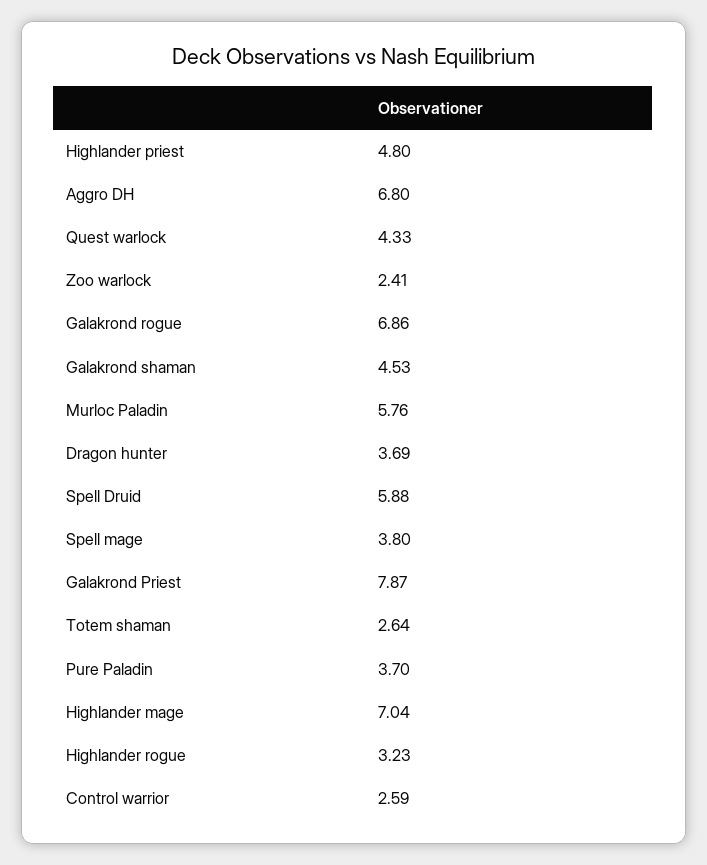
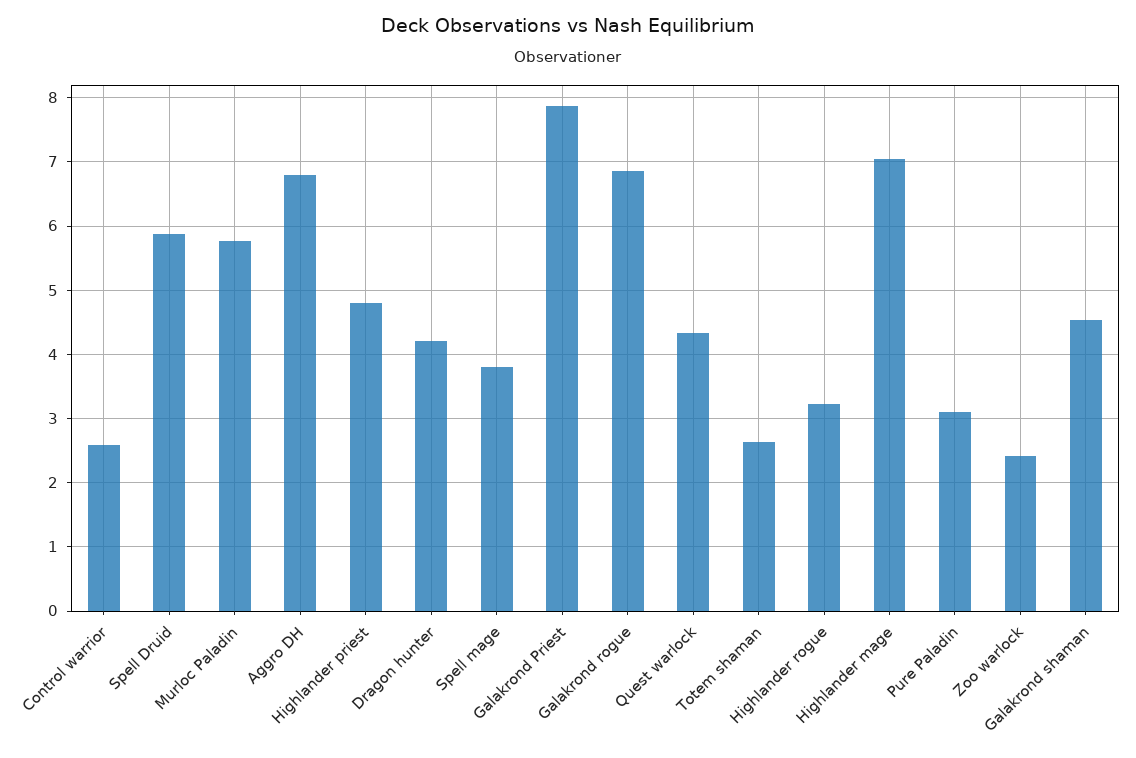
Dragon hunter: 3.69 -> 4.2
Pure Paladin: 3.7 -> 3.1

